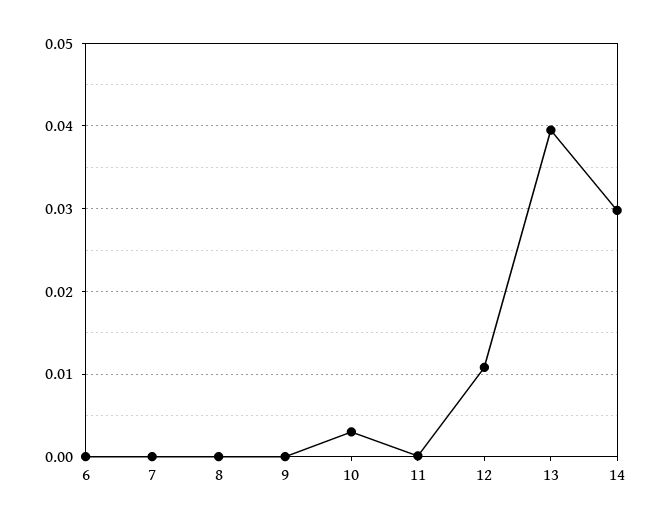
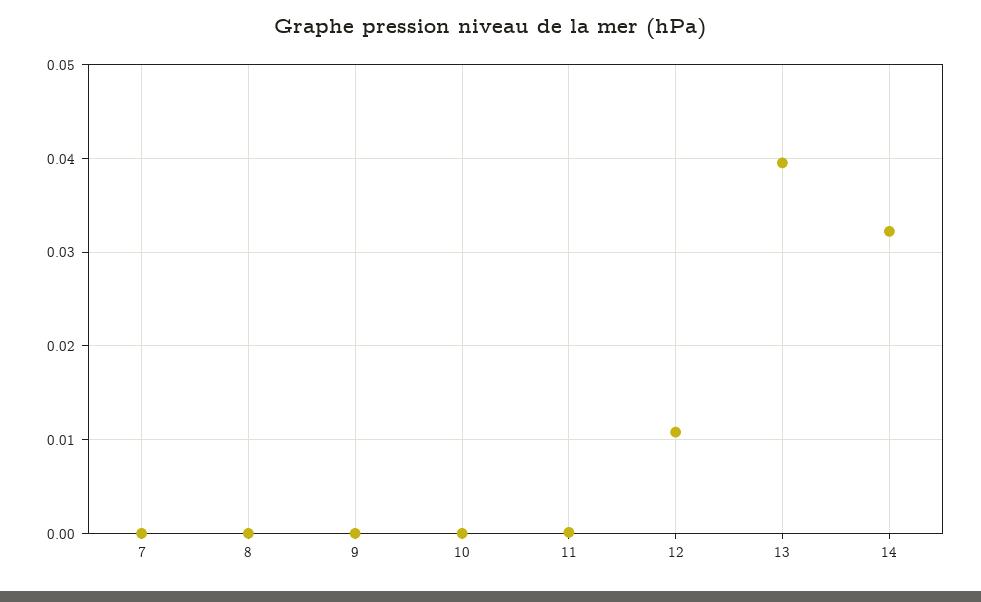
6: 0 -> none
10: 0.003 -> 0
14: 0.03 -> 0.032

